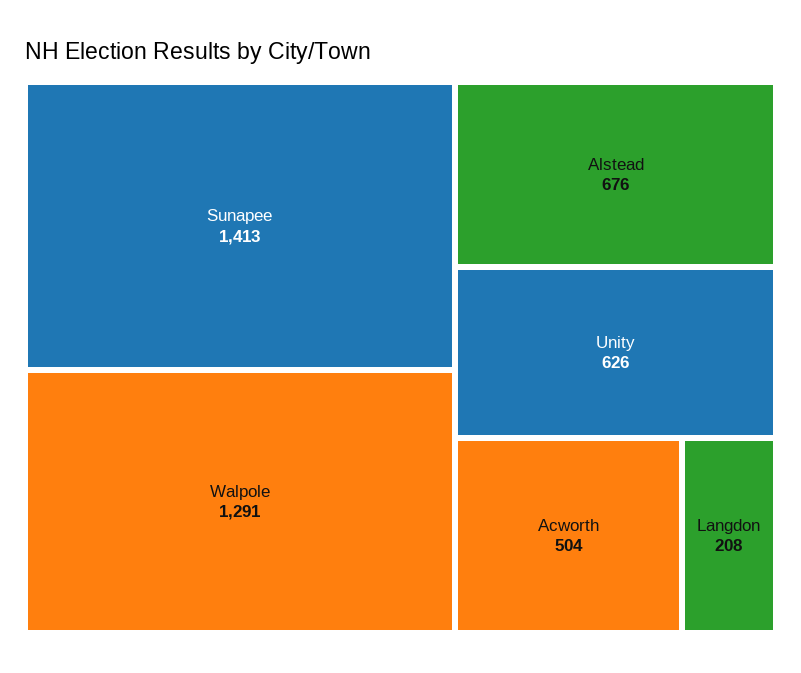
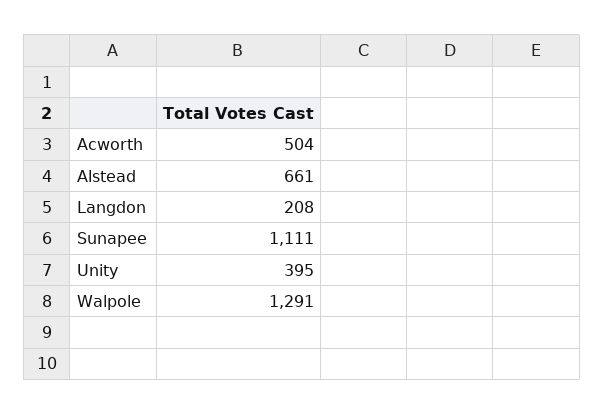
Sunapee: 1413 -> 1111
Alstead: 676 -> 661
Unity: 626 -> 395

